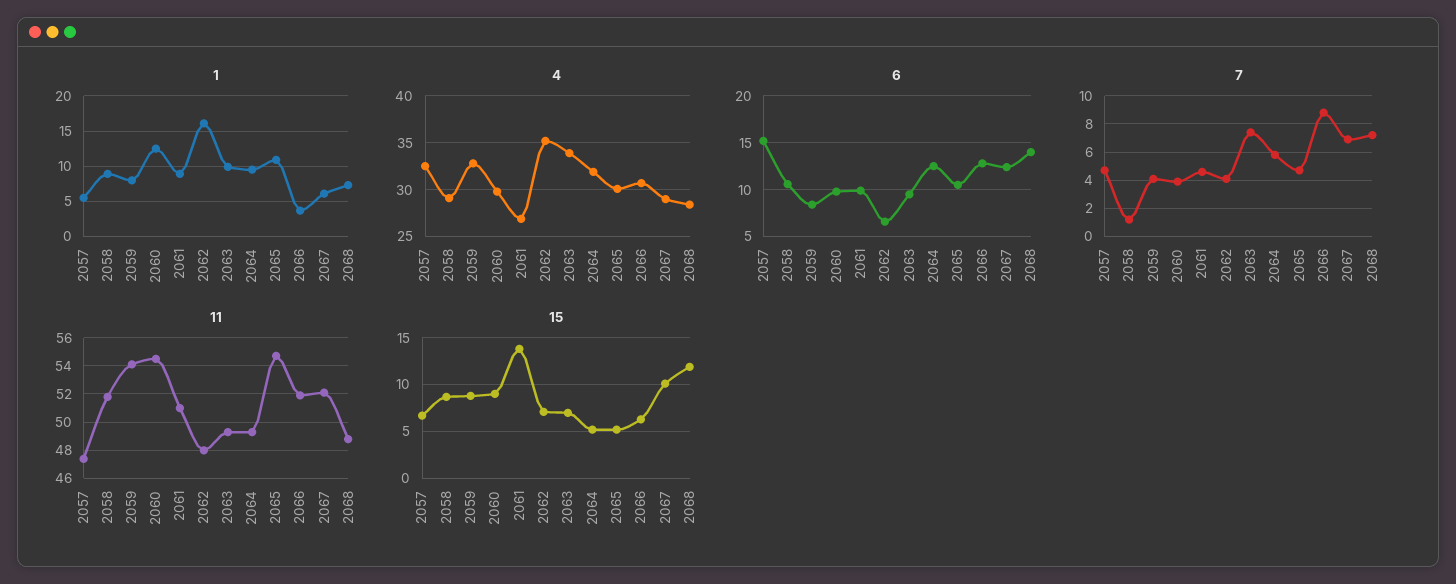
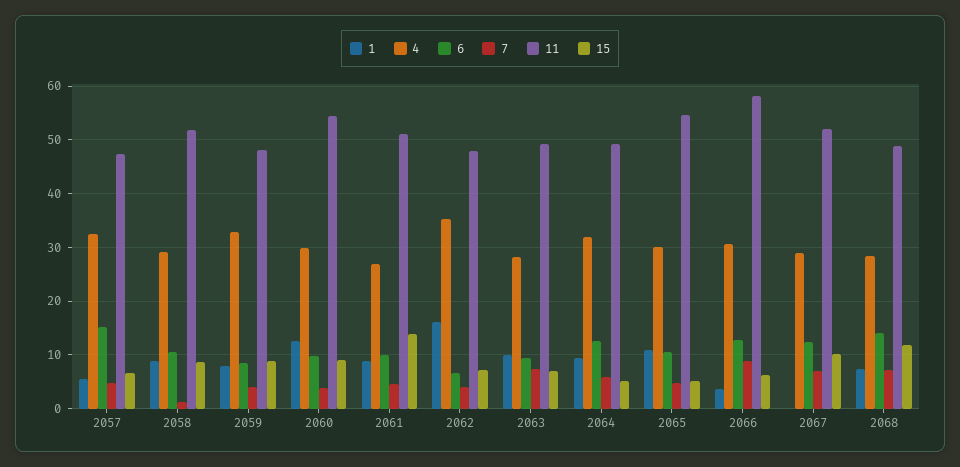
1, 2067: 6 -> 0
4, 2063: 34 -> 28
11, 2059: 54 -> 48
11, 2066: 52 -> 58

